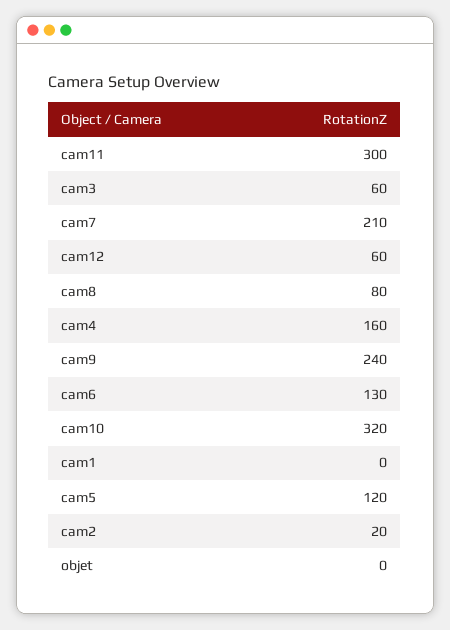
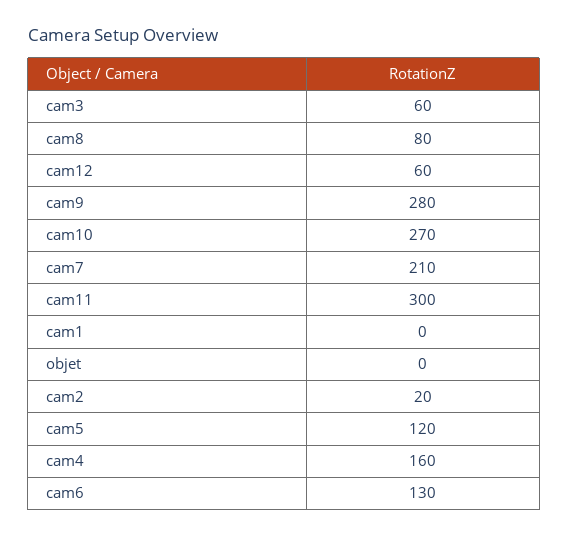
cam9: 240 -> 280
cam10: 320 -> 270

